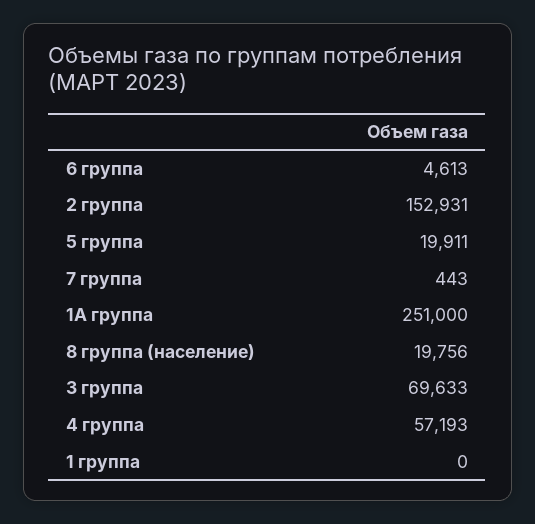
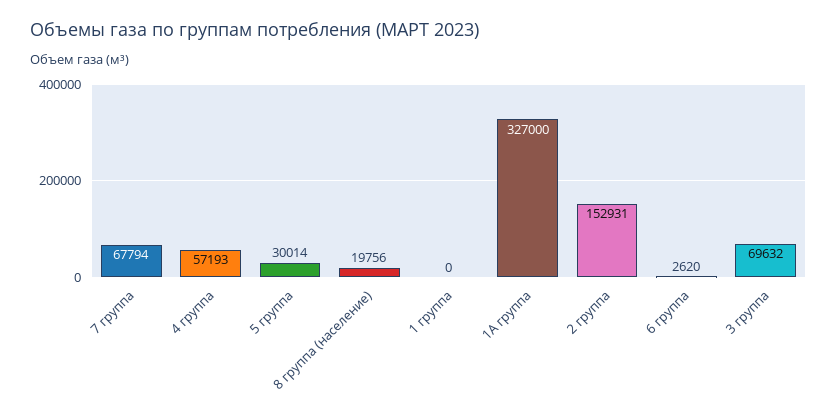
6 группа: 4613 -> 2620
5 группа: 19911 -> 30014
7 группа: 443 -> 67794
1А группа: 251000 -> 327000
3 группа: 69633 -> 69632

